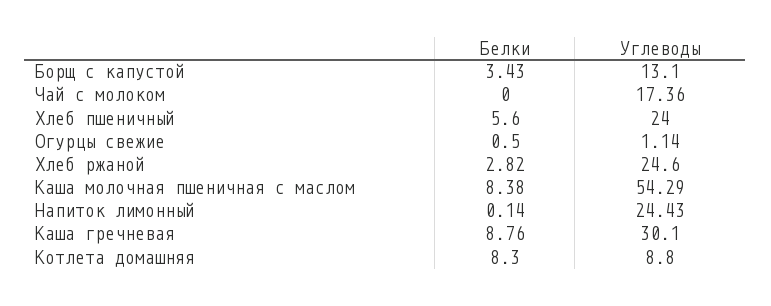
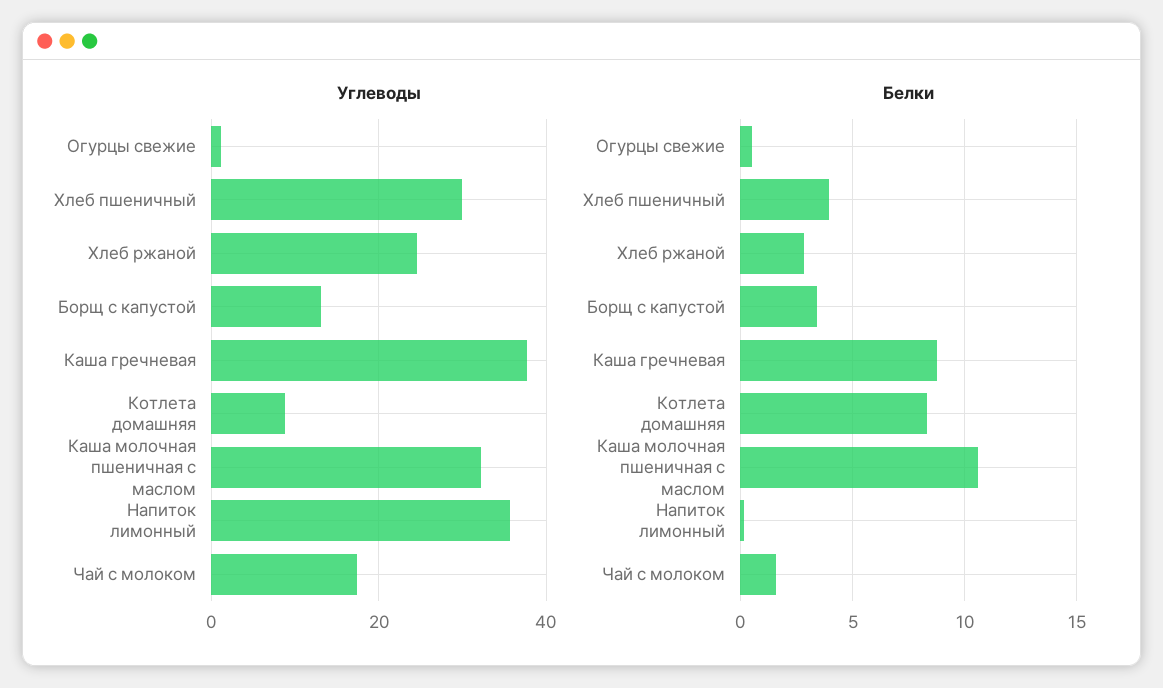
Белки, Чай с молоком: 0 -> 1.5
Белки, Хлеб пшеничный: 5.6 -> 4
Углеводы, Хлеб пшеничный: 24 -> 30
Белки, Каша молочная пшеничная с маслом: 8.38 -> 10.5
Углеводы, Каша молочная пшеничная с маслом: 54.29 -> 32
Углеводы, Напиток лимонный: 24.43 -> 36
Углеводы, Каша гречневая: 30.1 -> 38

